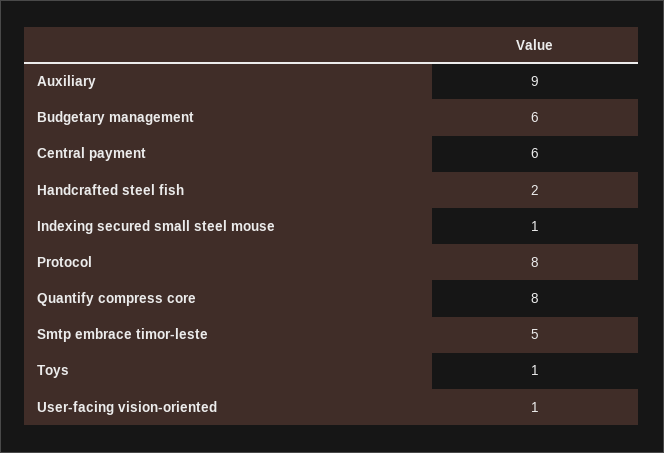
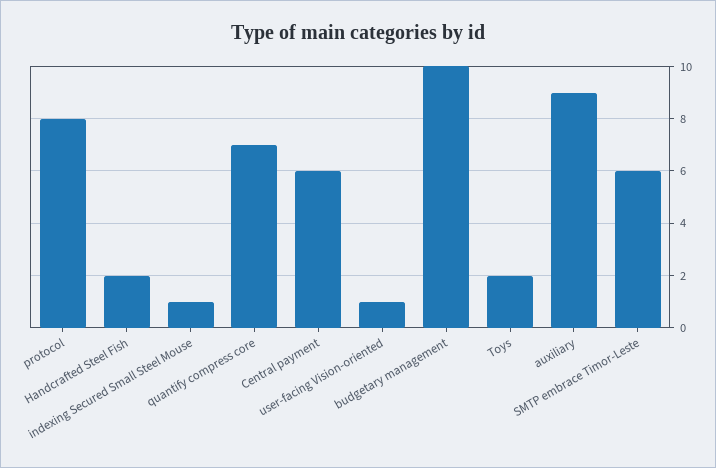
Budgetary management: 6 -> 10
Quantify compress core: 8 -> 7
Smtp embrace timor-leste: 5 -> 6
Toys: 1 -> 2

